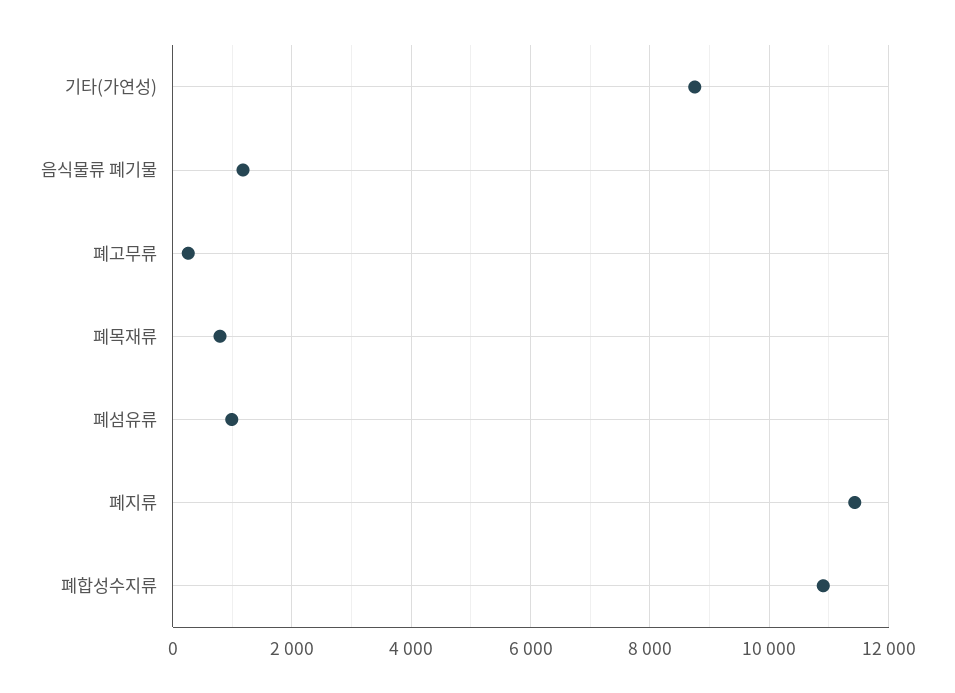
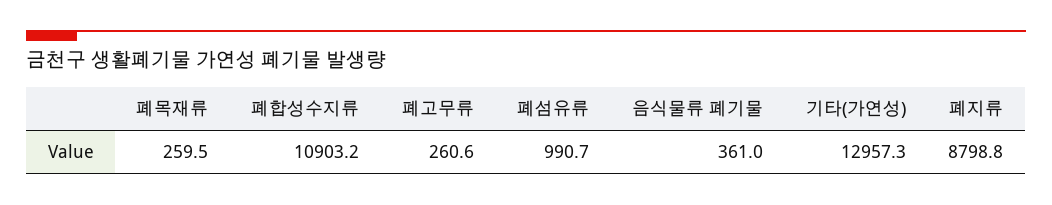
기타(가연성): 8800 -> 12957.3
음식물류 폐기물: 1200 -> 361
폐목재류: 800 -> 259.5
폐지류: 11400 -> 8798.8

